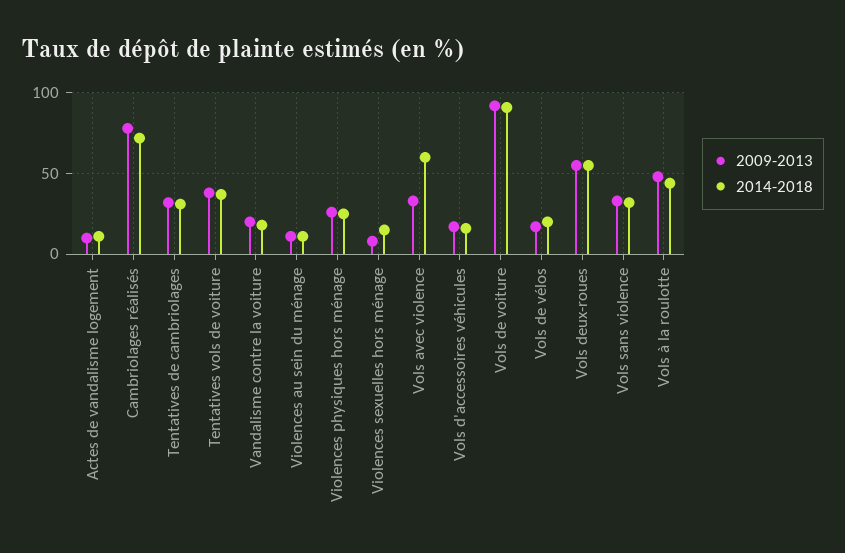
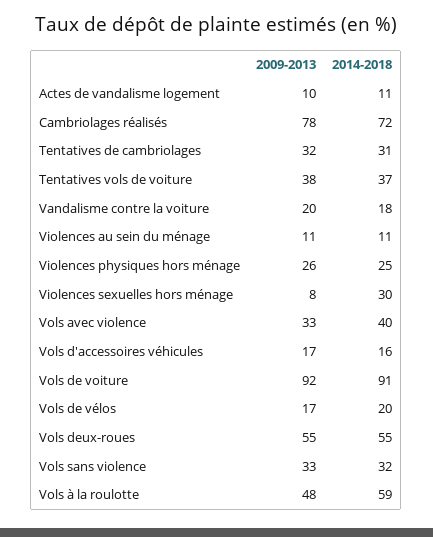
2014-2018, Violences sexuelles hors ménage: 15 -> 30
2014-2018, Vols avec violence: 60 -> 40
2014-2018, Vols à la roulotte: 45 -> 59

